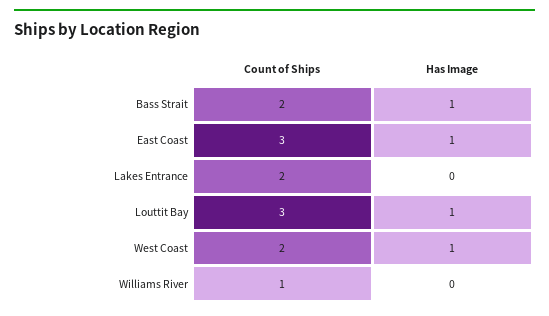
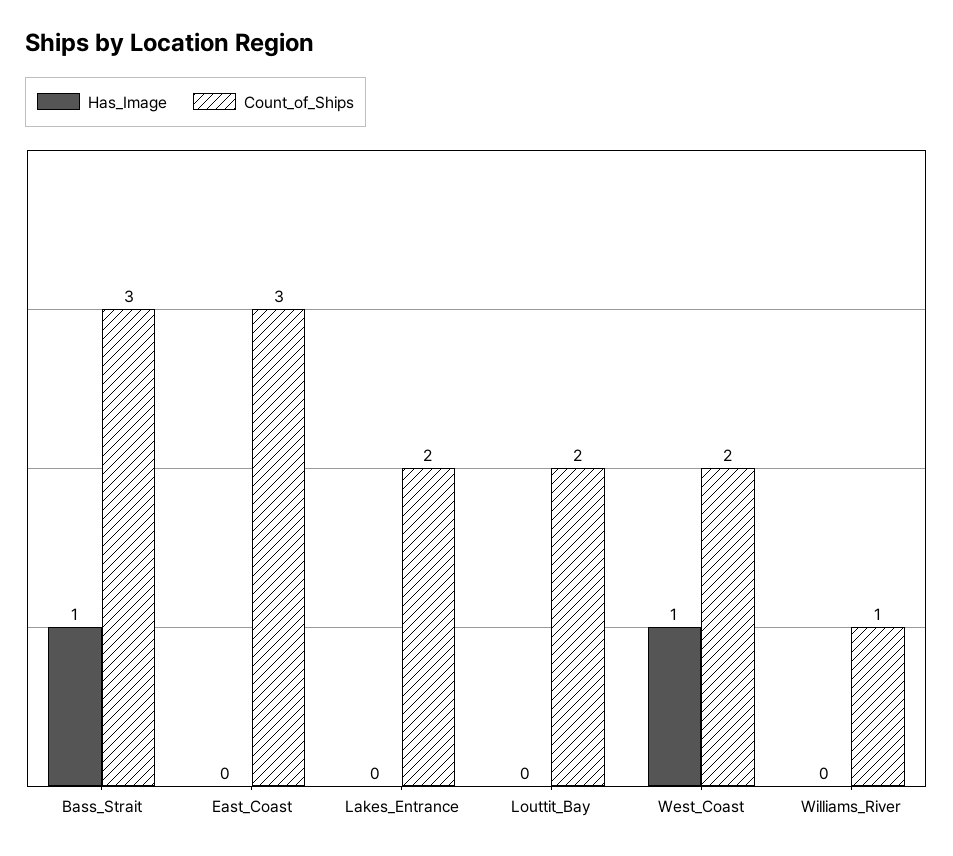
Count of Ships, Bass Strait: 2 -> 3
Has Image, East Coast: 1 -> 0
Count of Ships, Louttit Bay: 3 -> 2
Has Image, Louttit Bay: 1 -> 0

